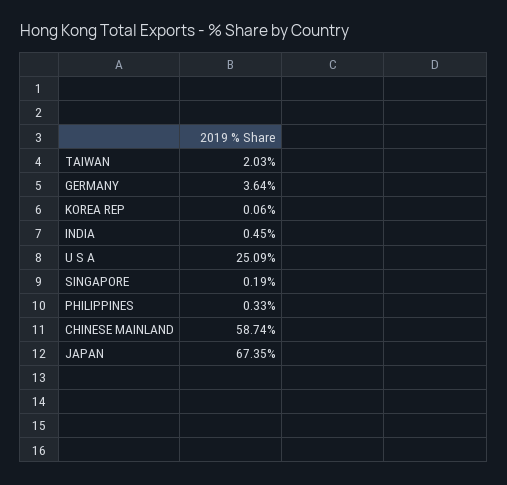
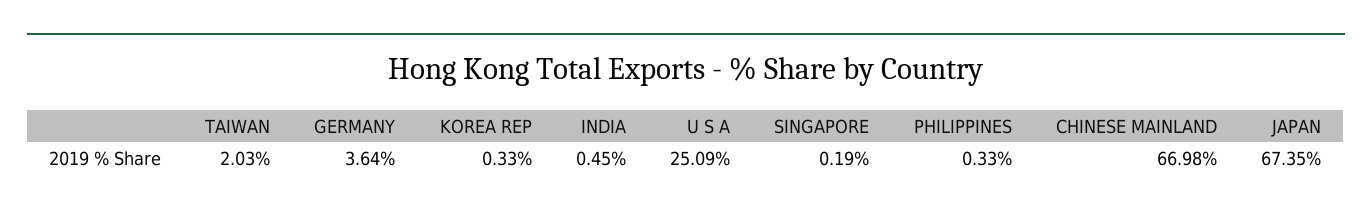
KOREA REP: 0.06 -> 0.33
CHINESE MAINLAND: 58.74 -> 66.98

